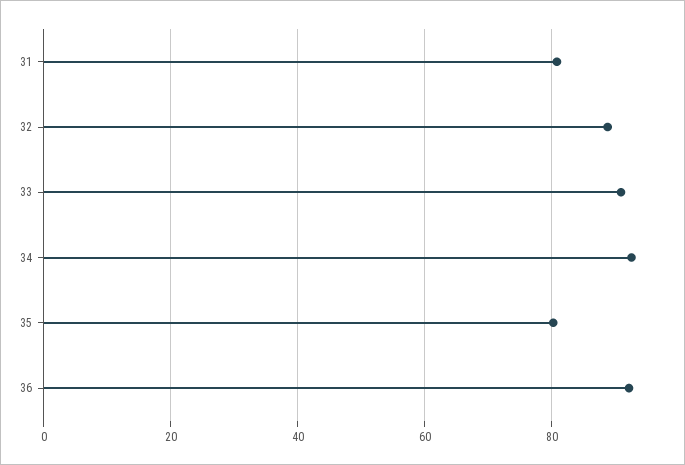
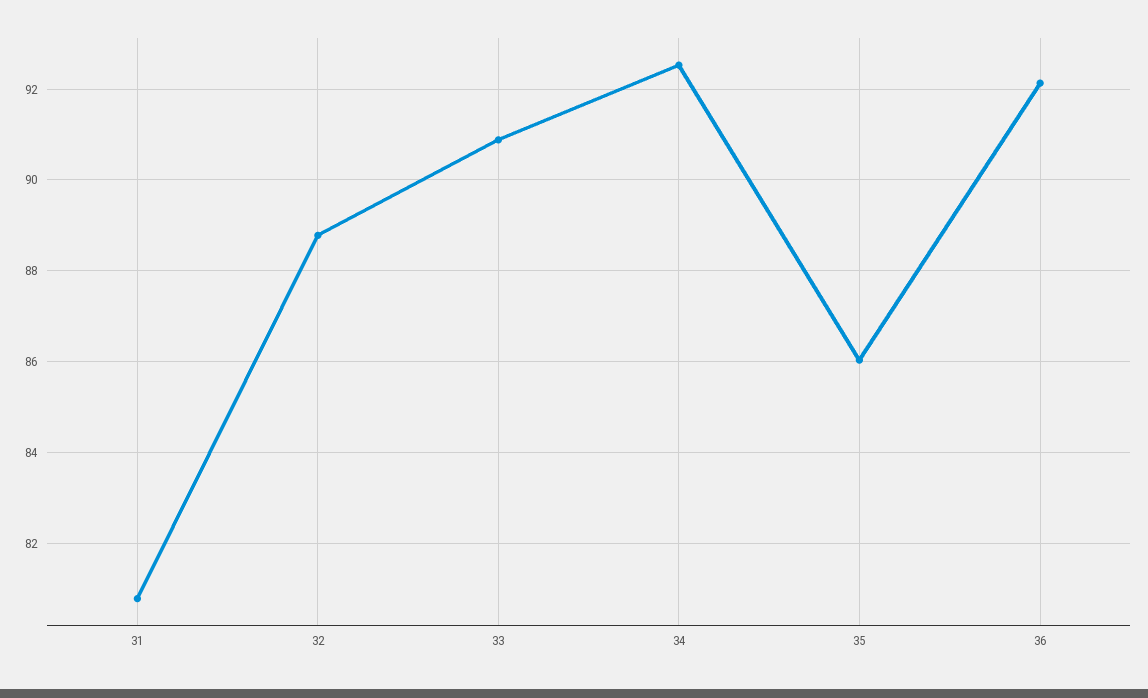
35: 80 -> 86

